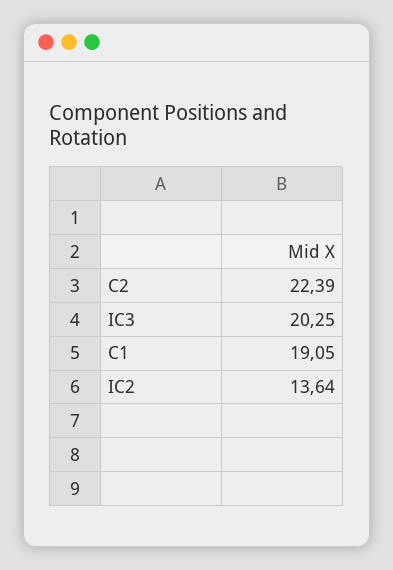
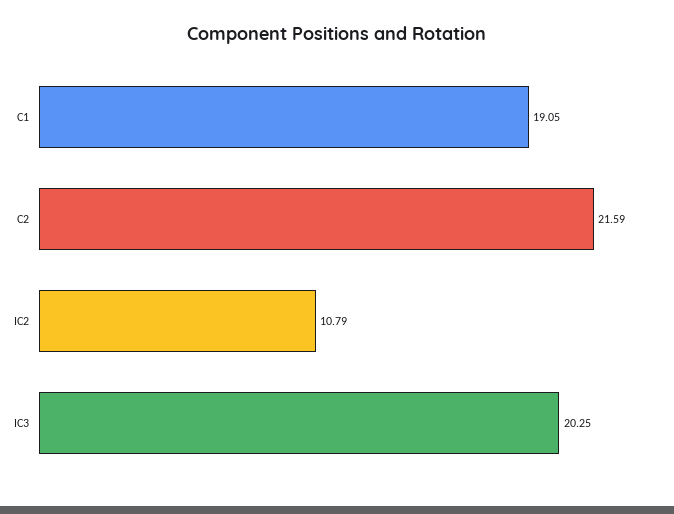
C2: 22.39 -> 21.59
IC2: 13.64 -> 10.79

